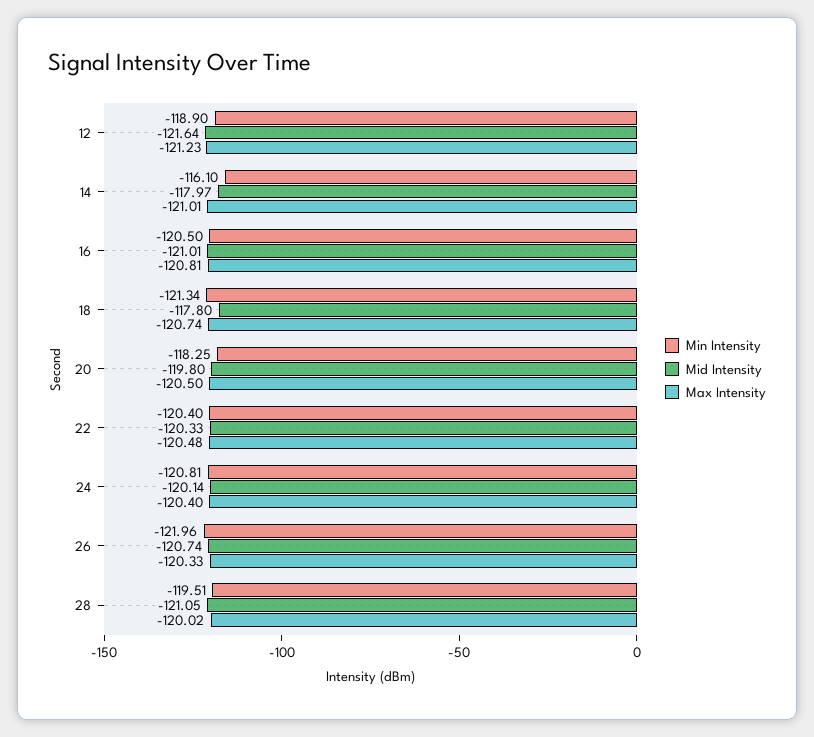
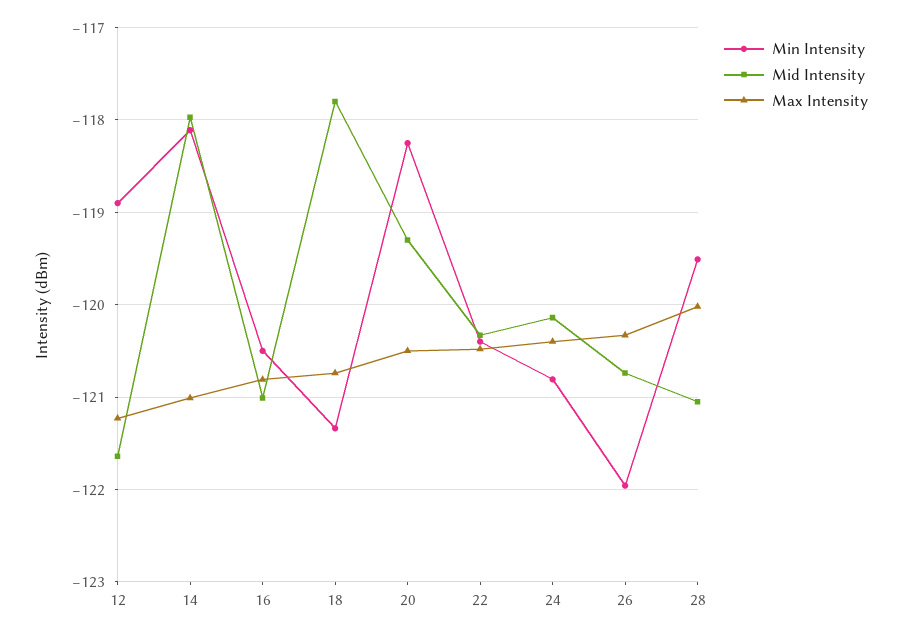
Min Intensity, 14: -116.1 -> -118.1
Mid Intensity, 20: -119.8 -> -119.3

